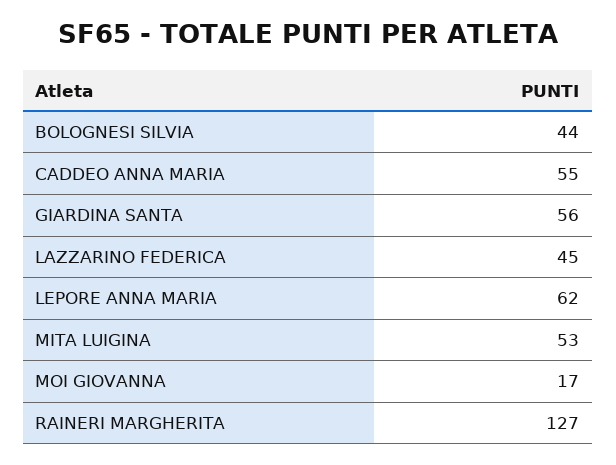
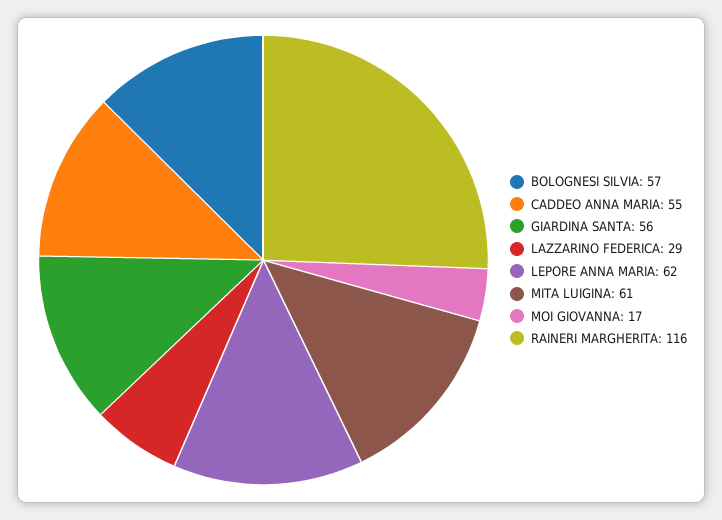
BOLOGNESI SILVIA: 44 -> 57
LAZZARINO FEDERICA: 45 -> 29
MITA LUIGINA: 53 -> 61
RAINERI MARGHERITA: 127 -> 116

